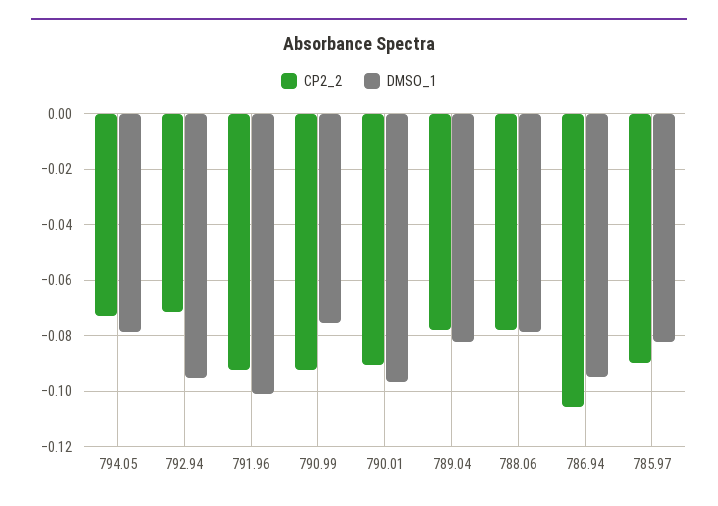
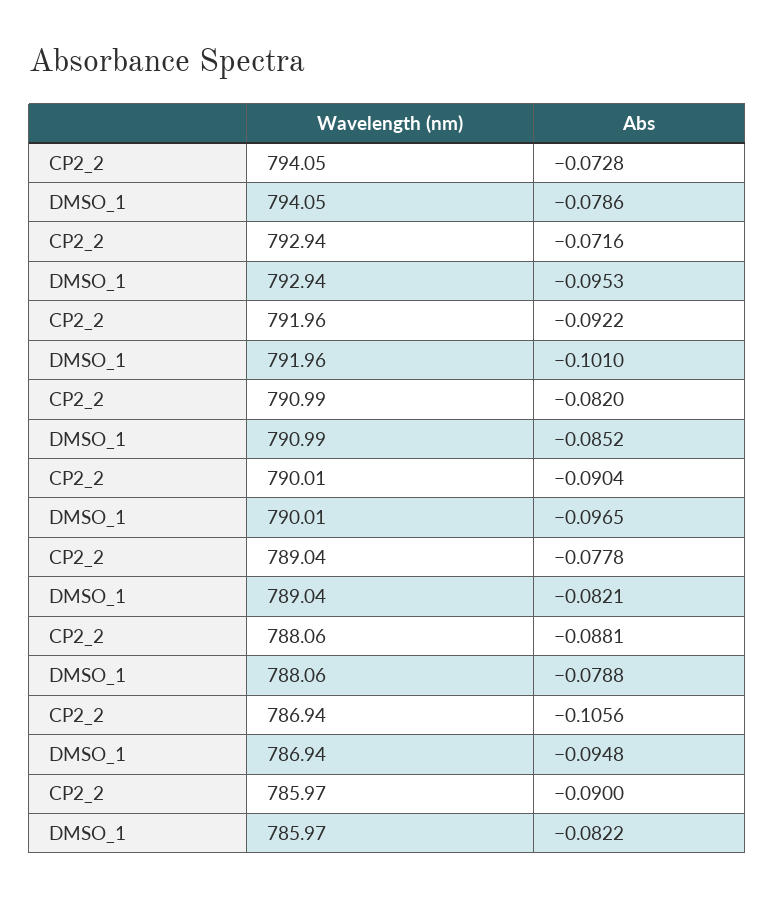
CP2_2, 790.99: -0.0925 -> -0.082
DMSO_1, 790.99: -0.075 -> -0.0852
CP2_2, 788.06: -0.0775 -> -0.0881

